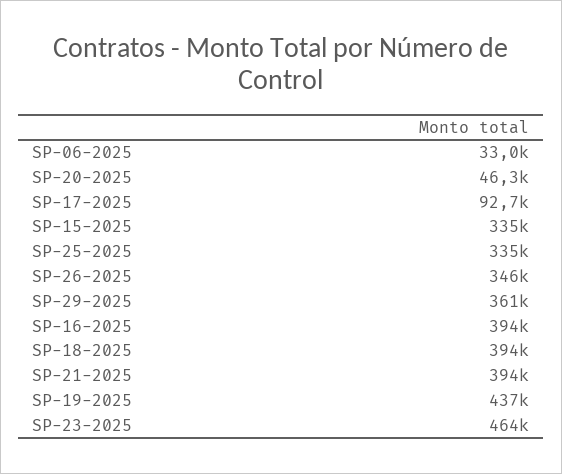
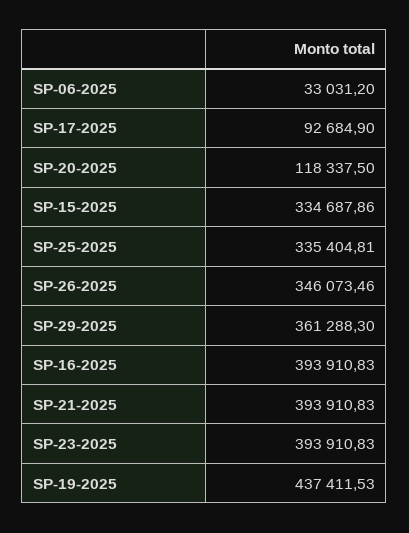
SP-20-2025: 46300 -> 118337.5
SP-18-2025: 394000 -> none
SP-23-2025: 464000 -> 393910.83

